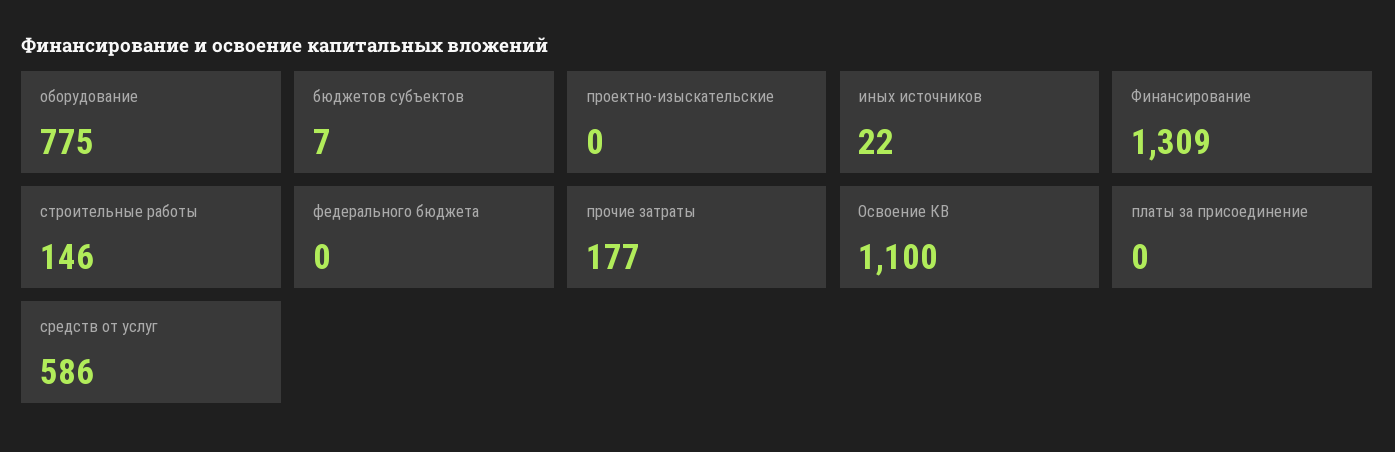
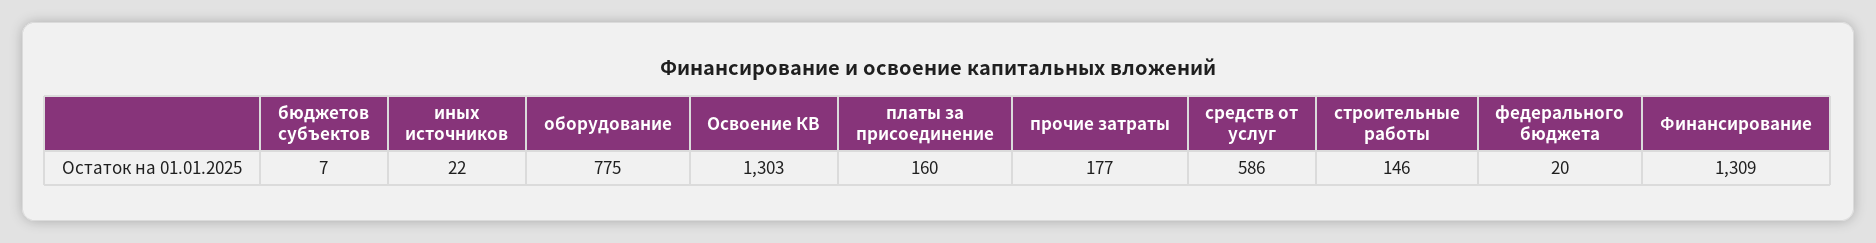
проектно-изыскательские: 0 -> none
федерального бюджета: 0 -> 20
Освоение КВ: 1100 -> 1303
платы за присоединение: 0 -> 160

